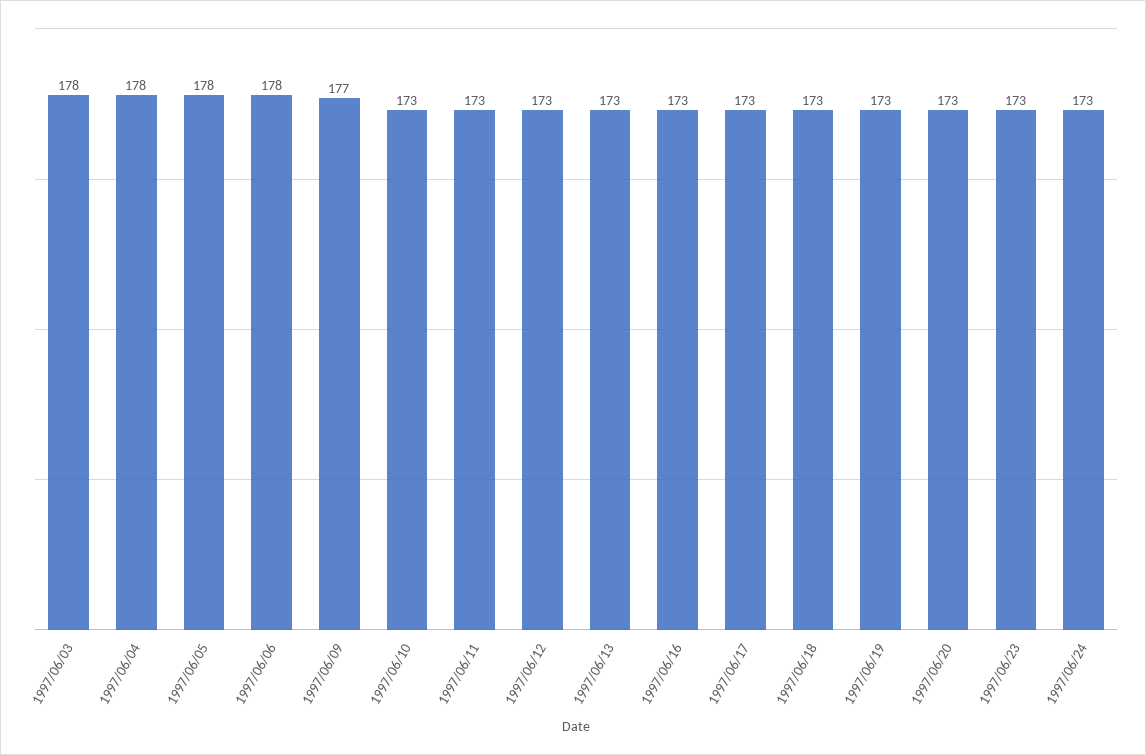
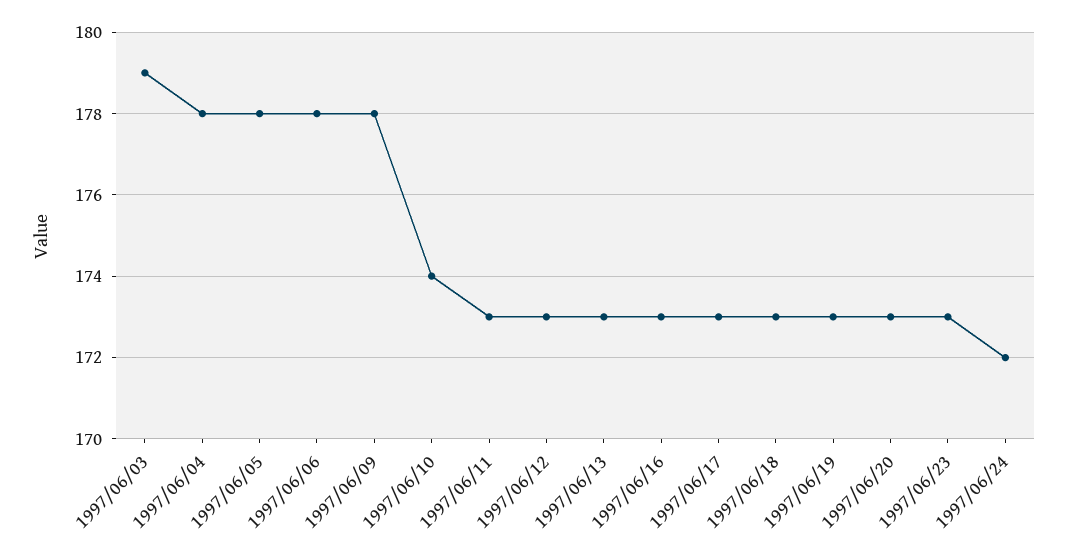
1997/06/03: 178 -> 179
1997/06/09: 177 -> 178
1997/06/10: 173 -> 174
1997/06/24: 173 -> 172

